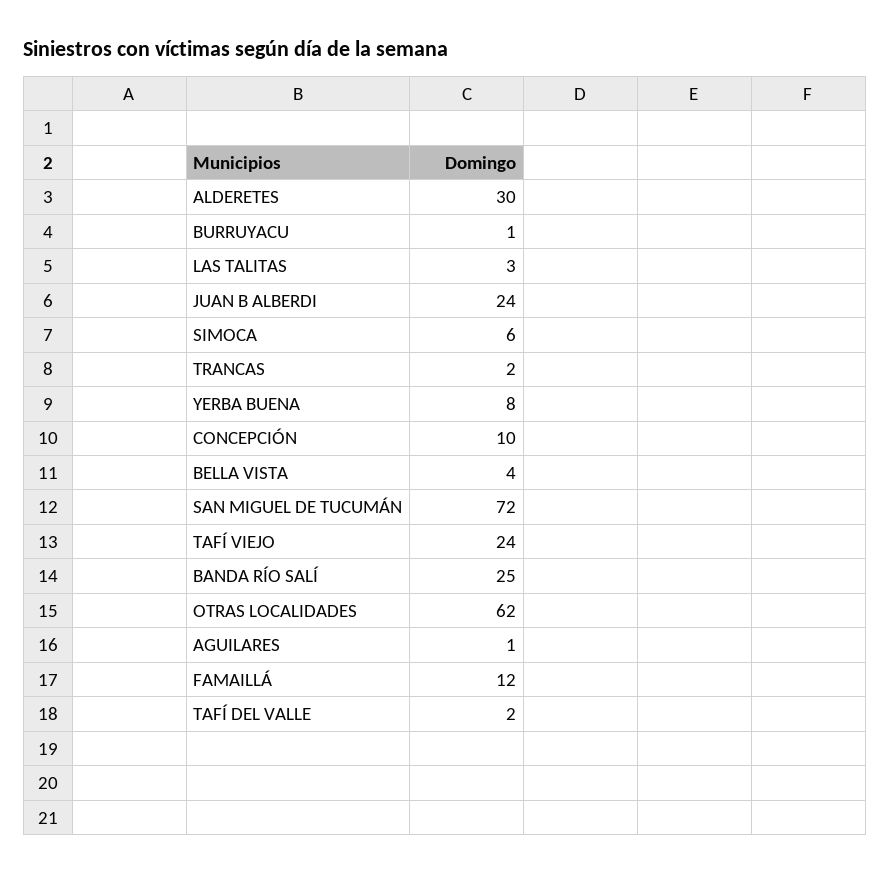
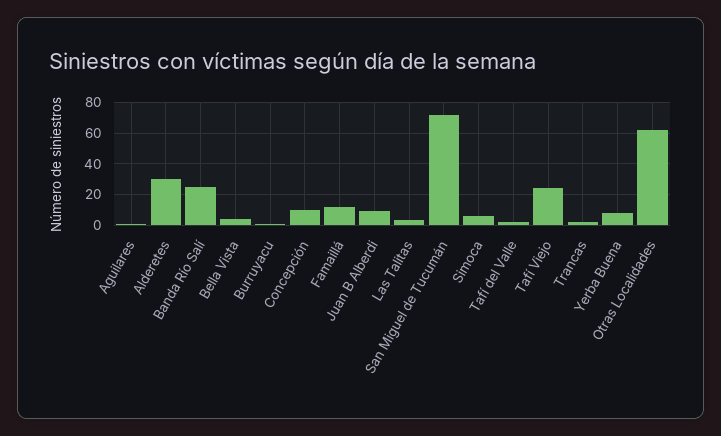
JUAN B ALBERDI: 24 -> 10

